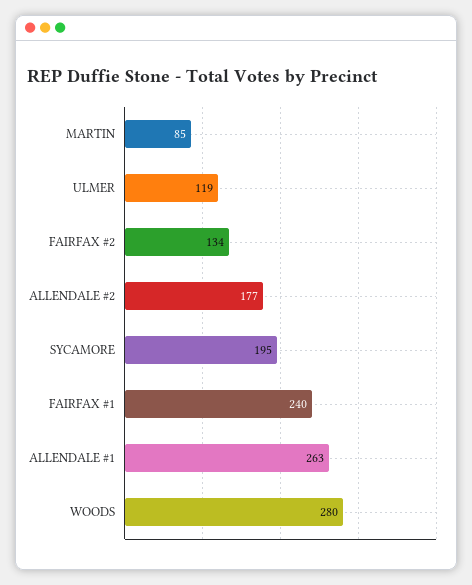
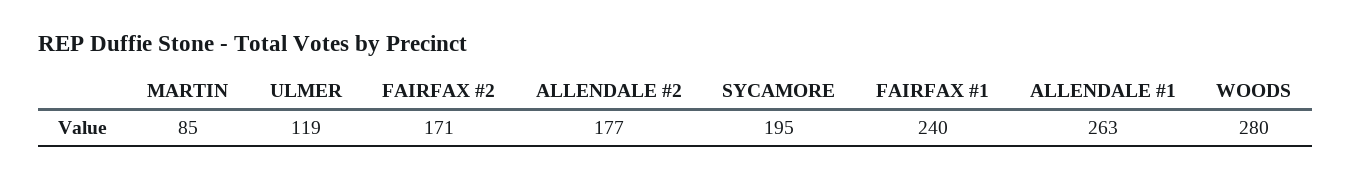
FAIRFAX #2: 134 -> 171

